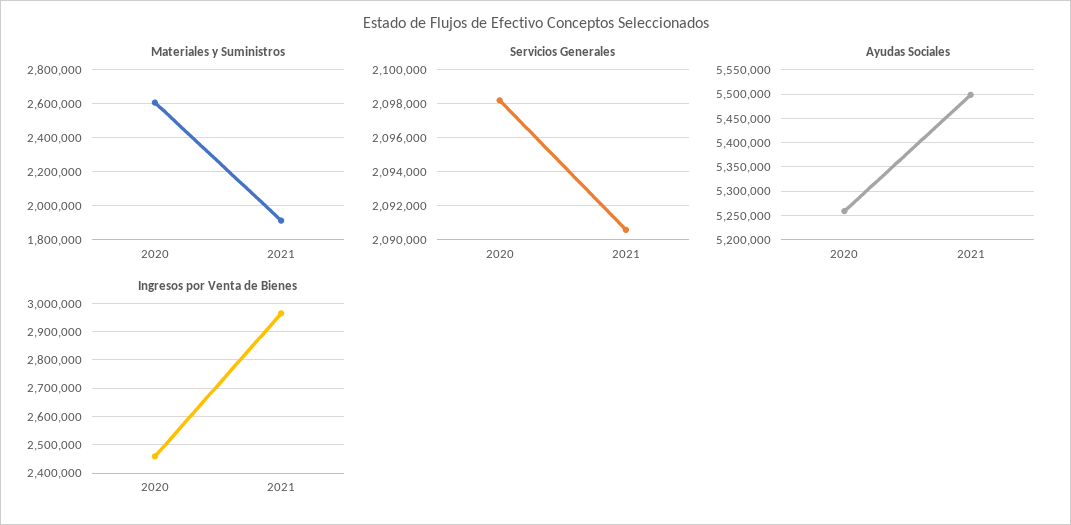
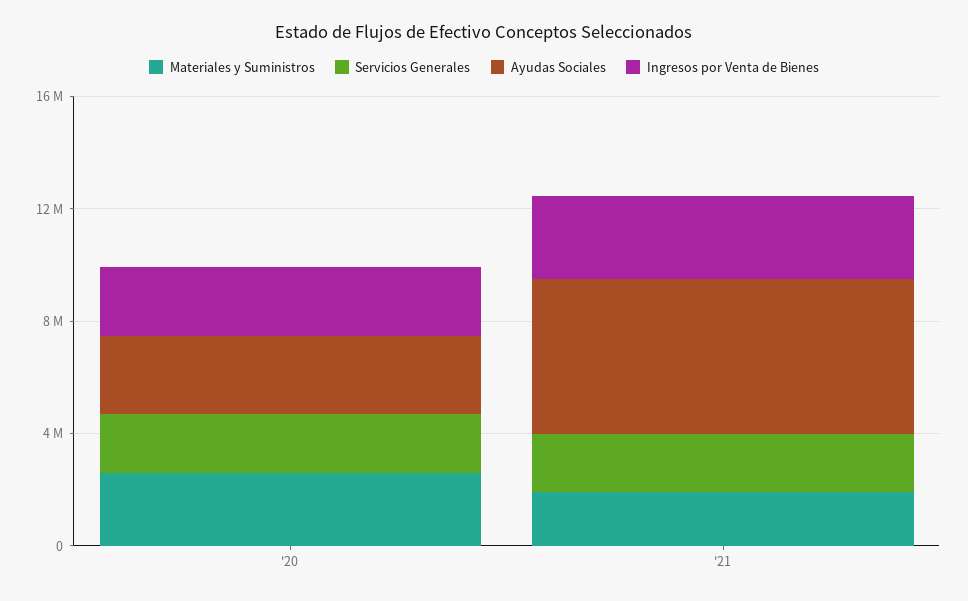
Ayudas Sociales, 2020: 5250000 -> 3000000

